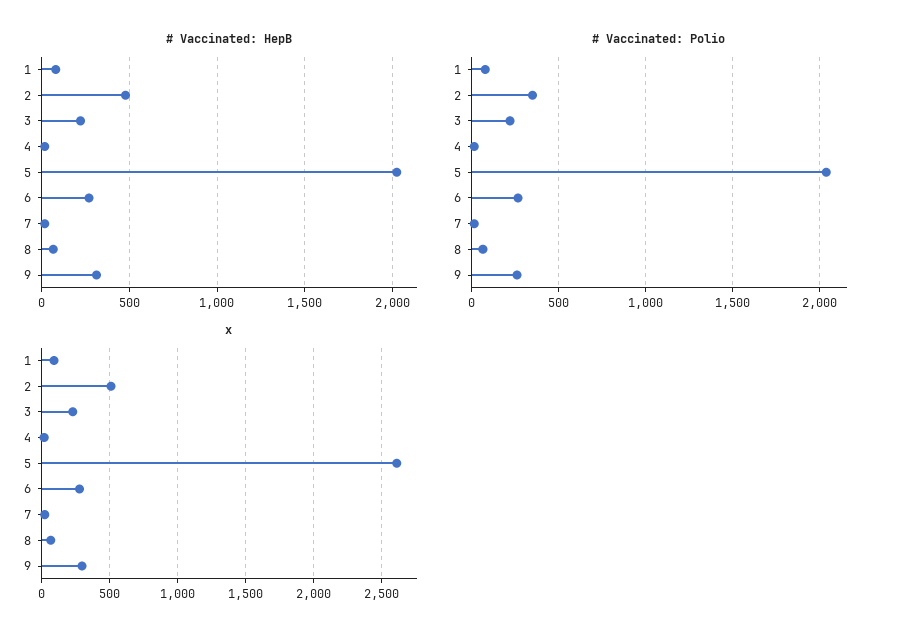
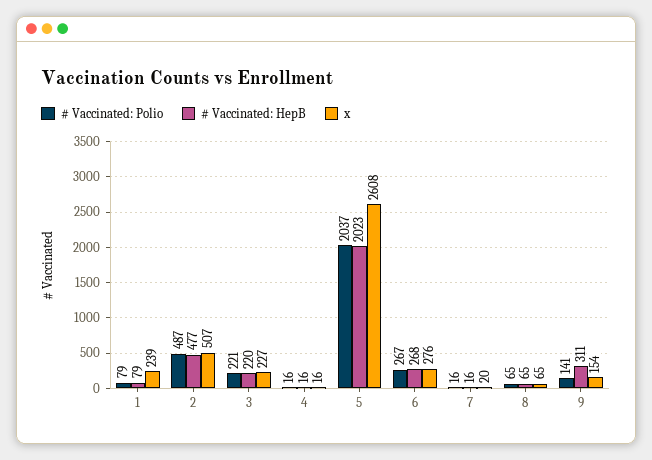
# Vaccinated: Polio, 2: 350 -> 487
# Vaccinated: Polio, 9: 250 -> 141
x, 1: 100 -> 239
x, 9: 300 -> 154

